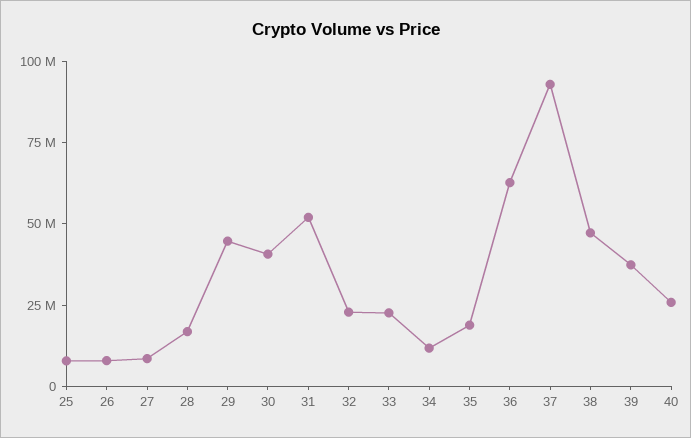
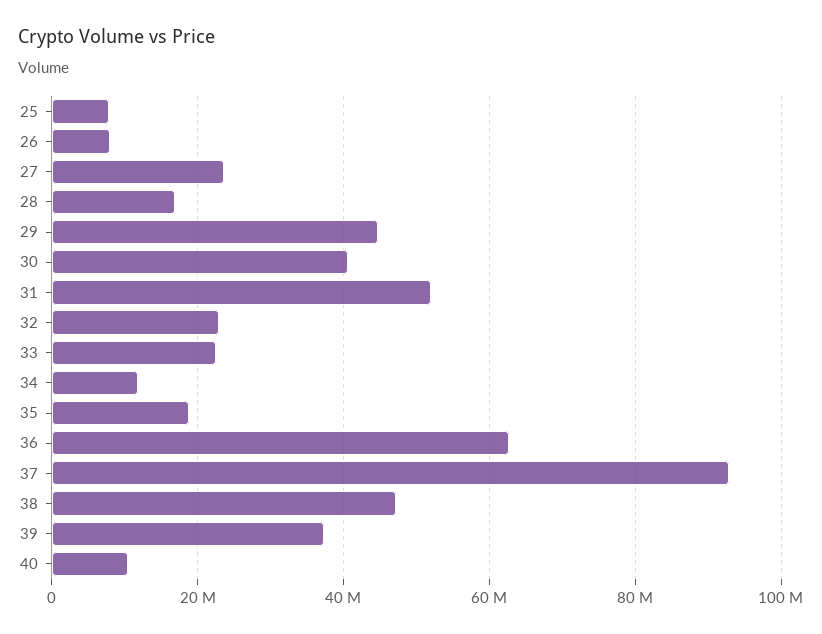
27: 10000000 -> 24000000
40: 25000000 -> 10000000

